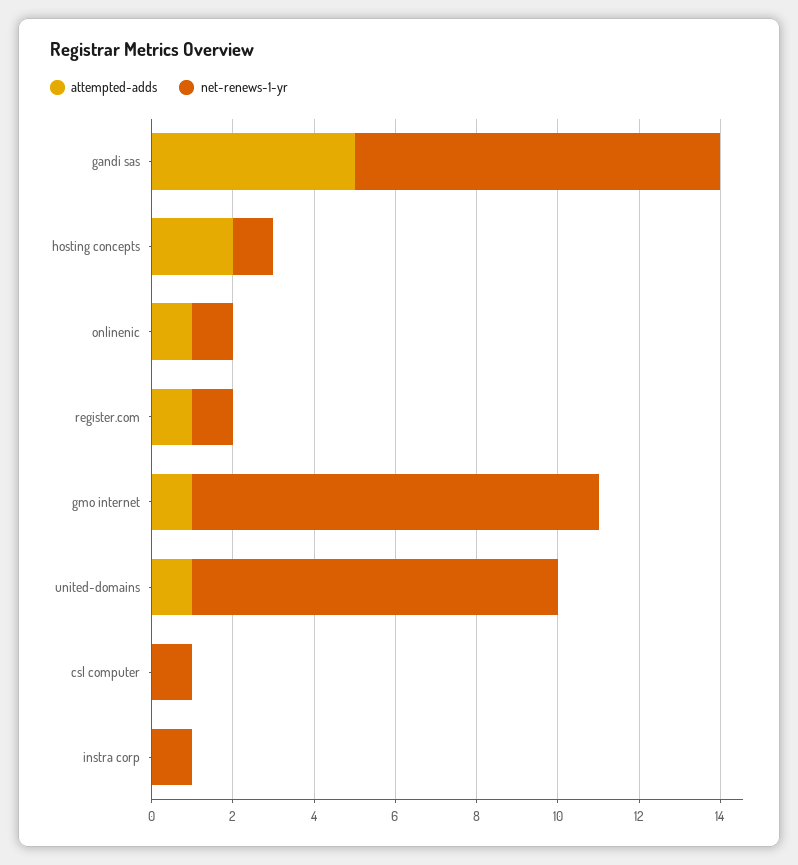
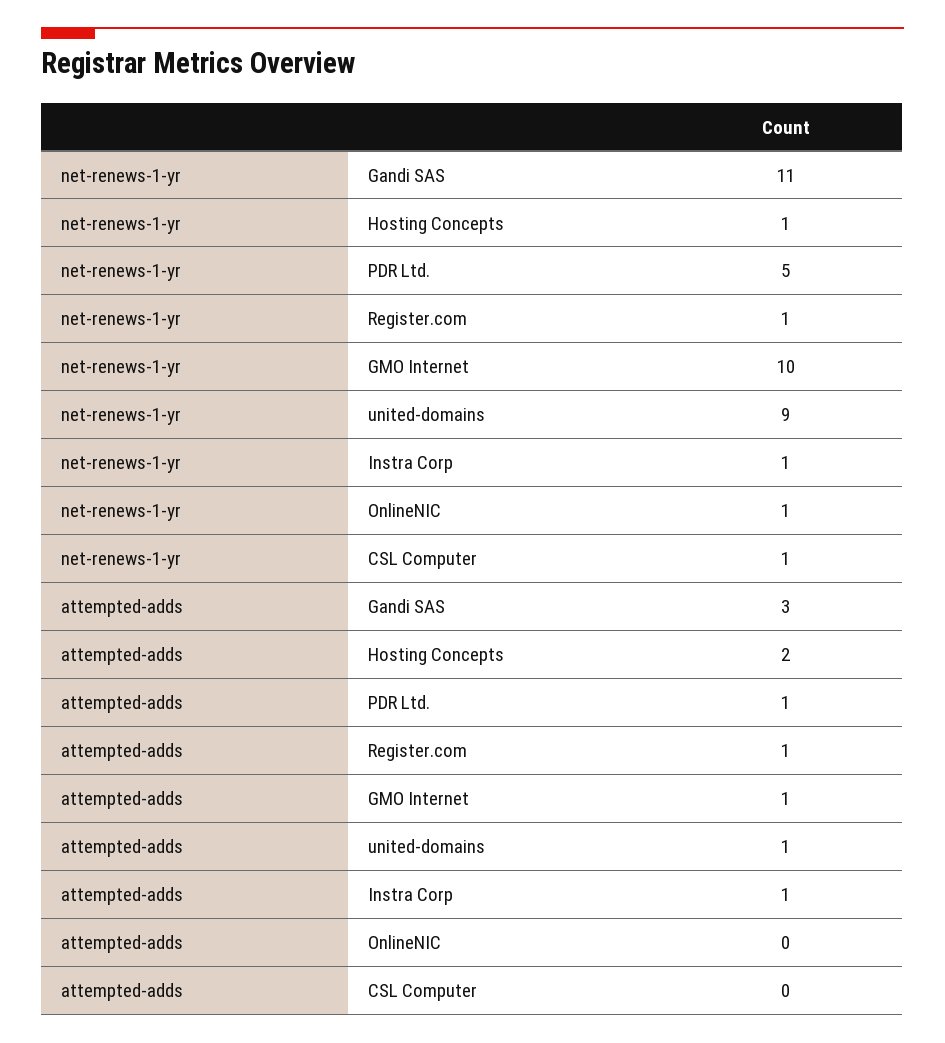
attempted-adds, gandi sas: 5 -> 3
net-renews-1-yr, gandi sas: 9 -> 11
attempted-adds, onlinenic: 1 -> 0
attempted-adds, instra corp: 0 -> 1
net-renews-1-yr, PDR Ltd.: none -> 5
attempted-adds, PDR Ltd.: none -> 1

